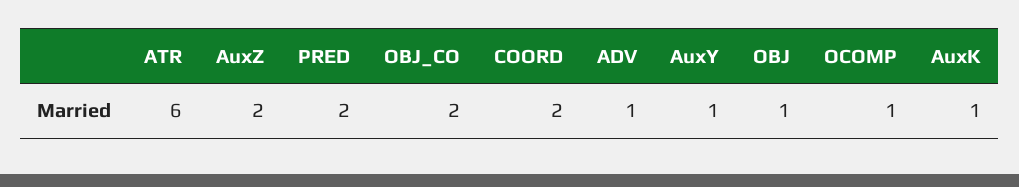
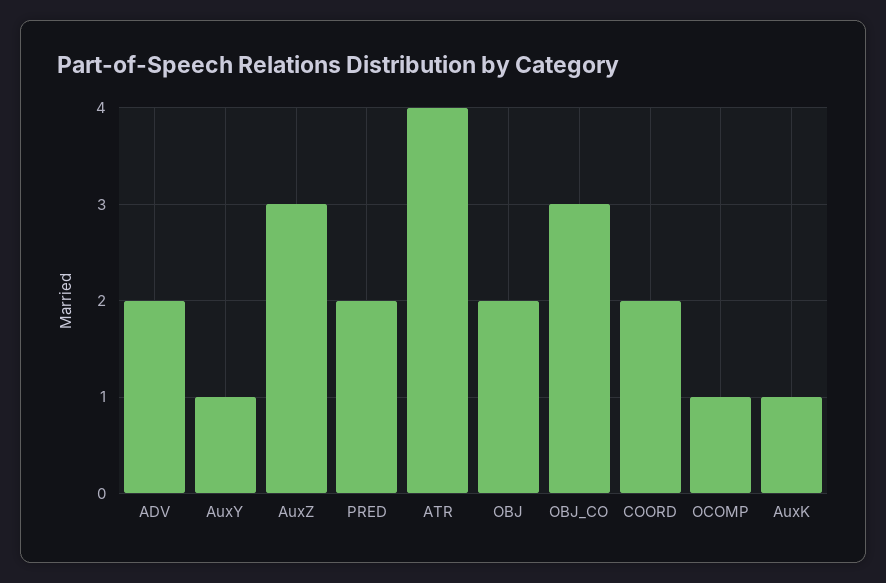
ATR: 6 -> 4
AuxZ: 2 -> 3
OBJ_CO: 2 -> 3
ADV: 1 -> 2
OBJ: 1 -> 2

